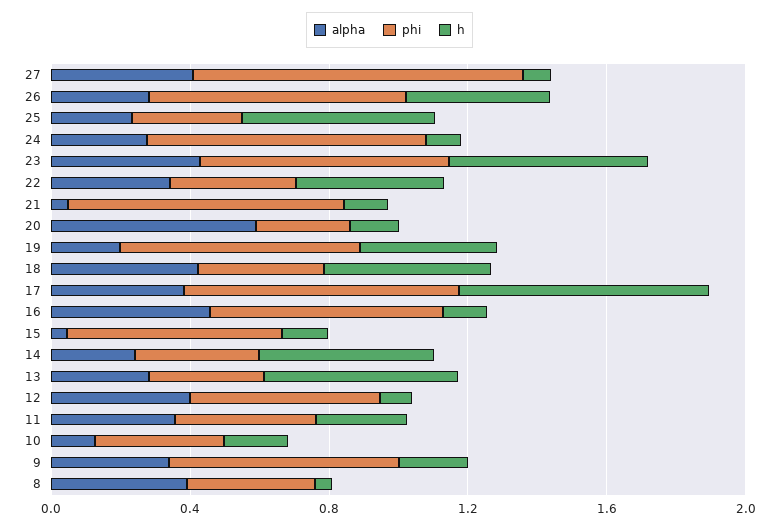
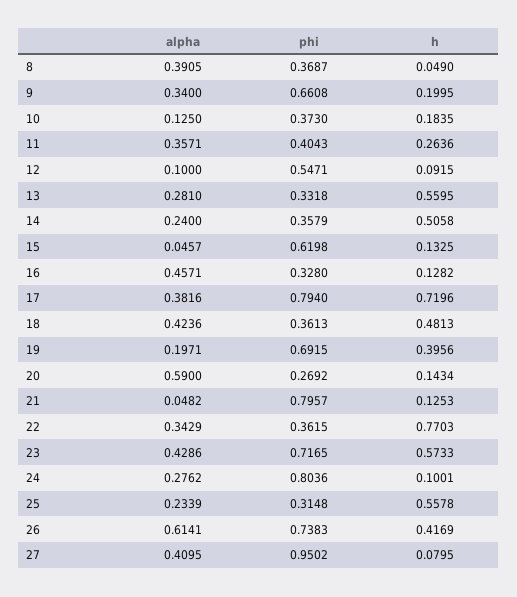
alpha, 26: 0.3 -> 0.6141
h, 22: 0.4 -> 0.7703
phi, 16: 0.7 -> 0.328
alpha, 12: 0.4 -> 0.1

